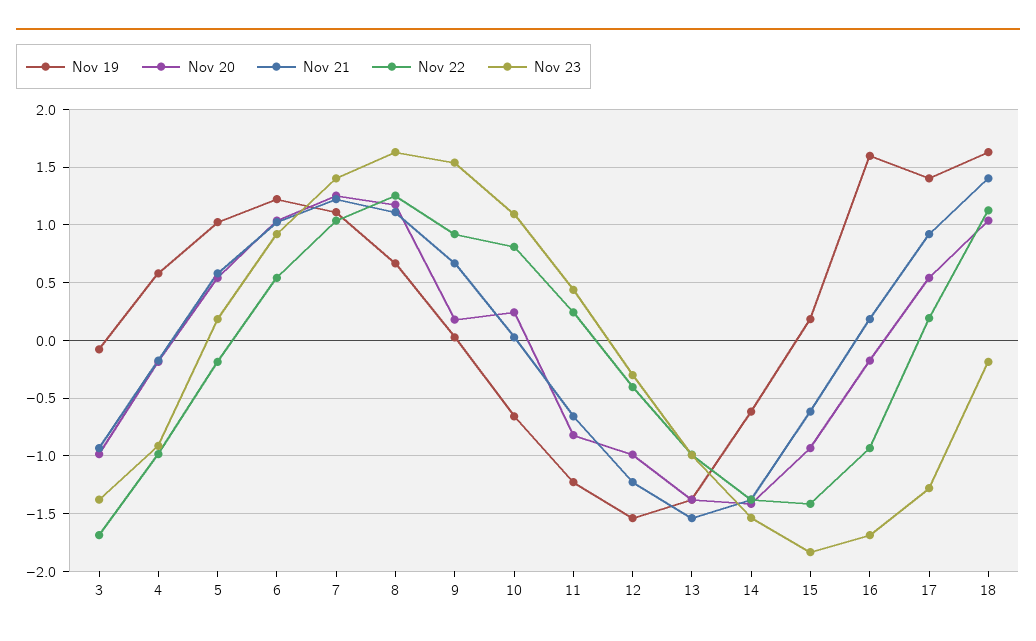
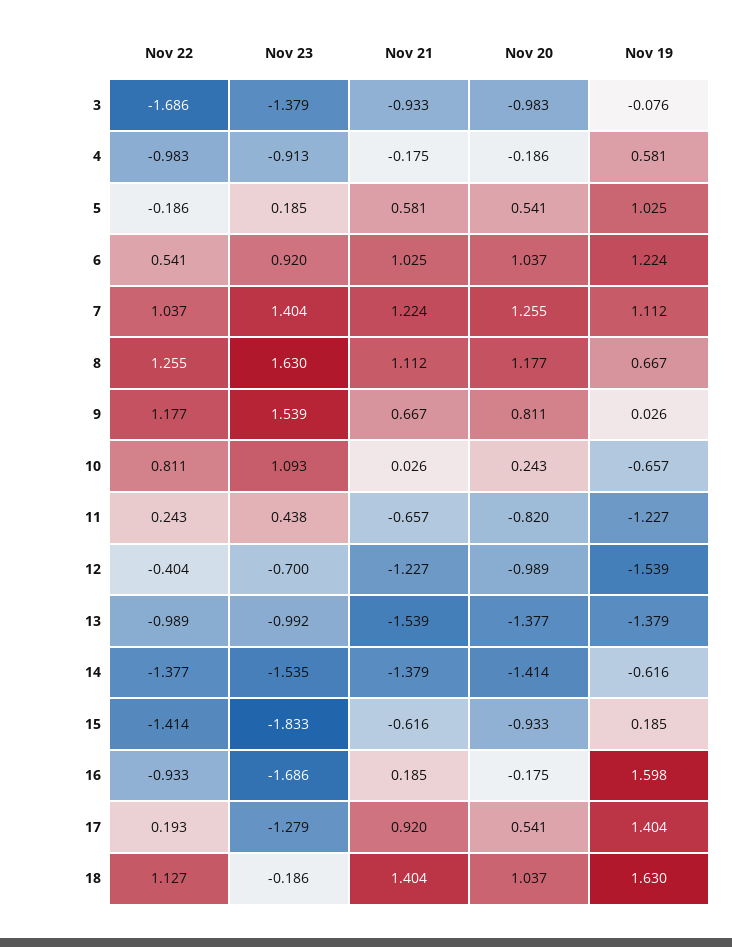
Nov 20, 9: 0.2 -> 0.811
Nov 22, 9: 0.9 -> 1.177
Nov 23, 12: -0.3 -> -0.7

